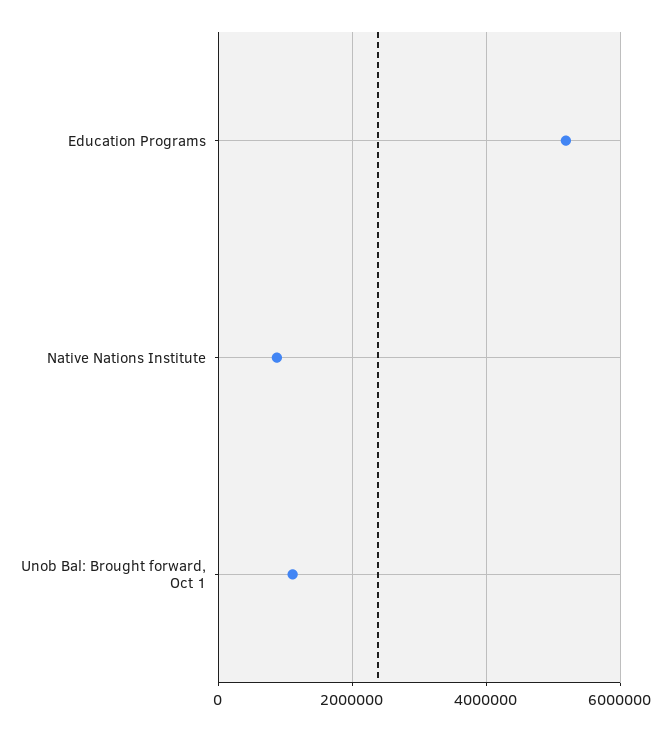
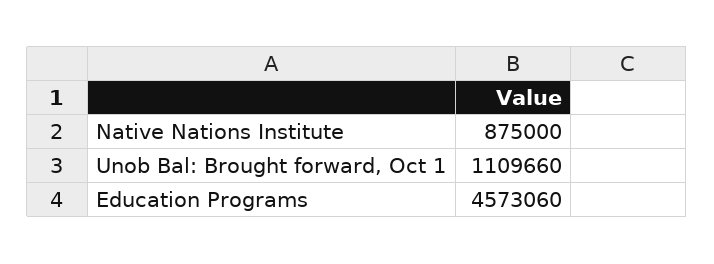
Education Programs: 5200000 -> 4573060

